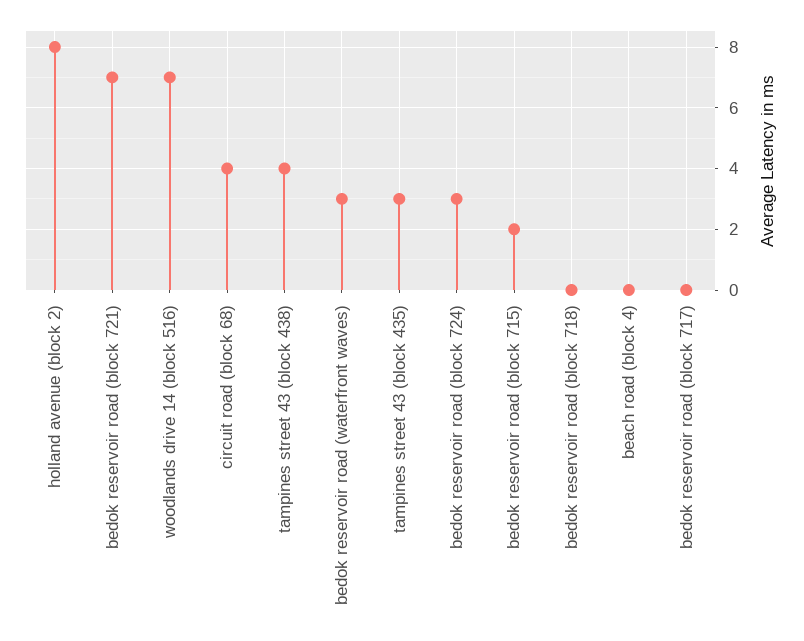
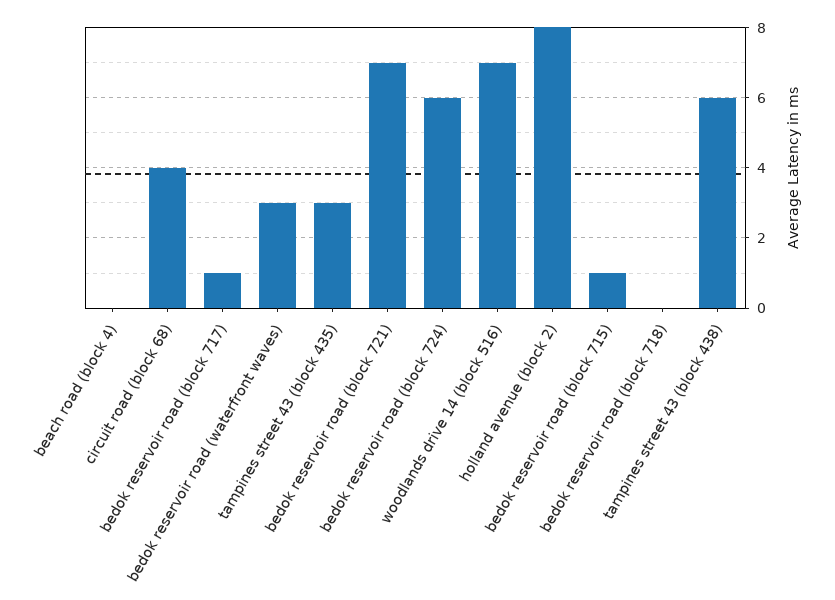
tampines street 43 (block 438): 4 -> 6
bedok reservoir road (block 724): 3 -> 6
bedok reservoir road (block 715): 2 -> 1
bedok reservoir road (block 717): 0 -> 1

